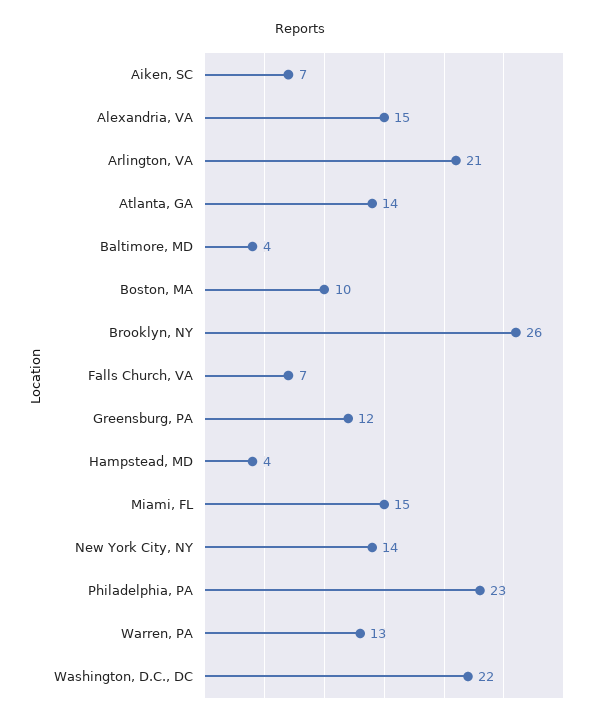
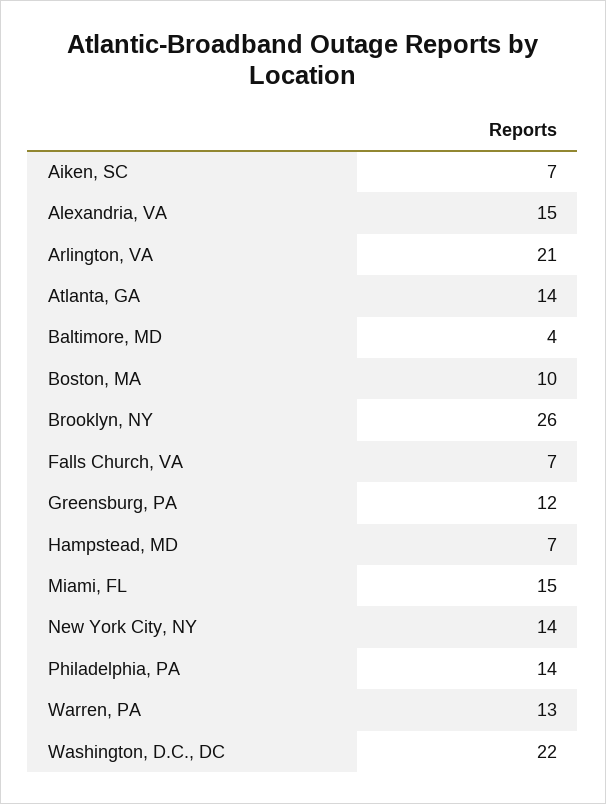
Hampstead, MD: 4 -> 7
Philadelphia, PA: 23 -> 14

